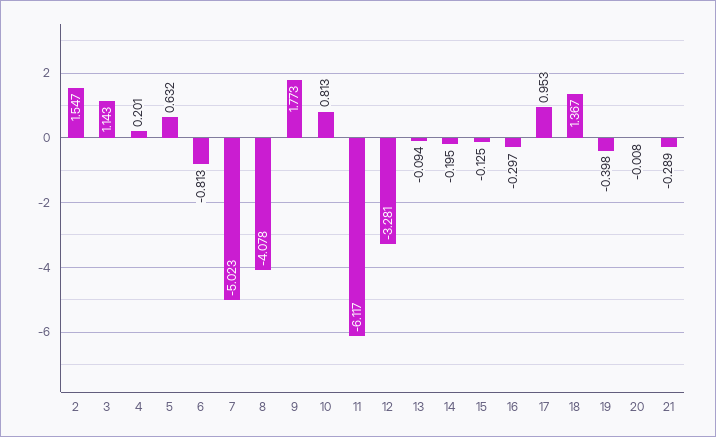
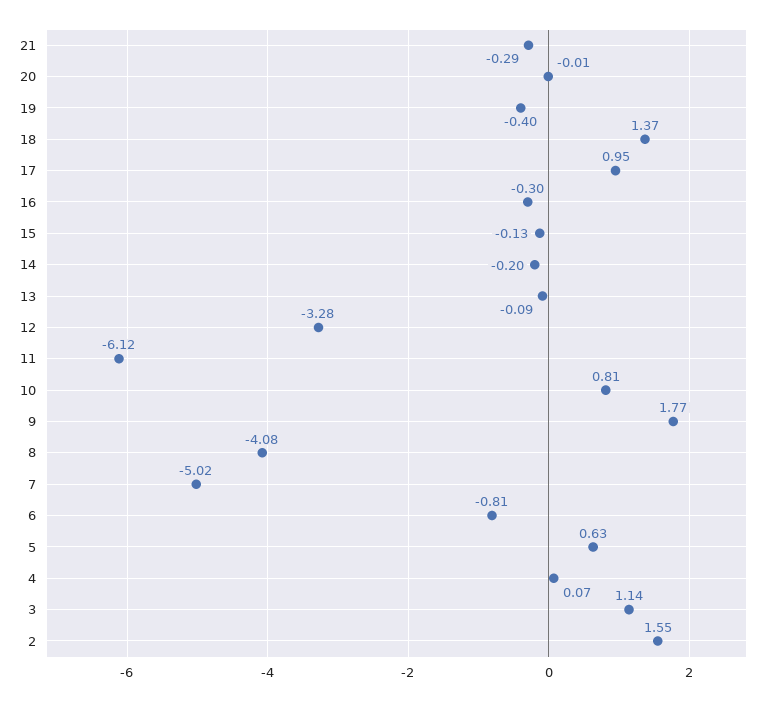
4: 0.201 -> 0.07

